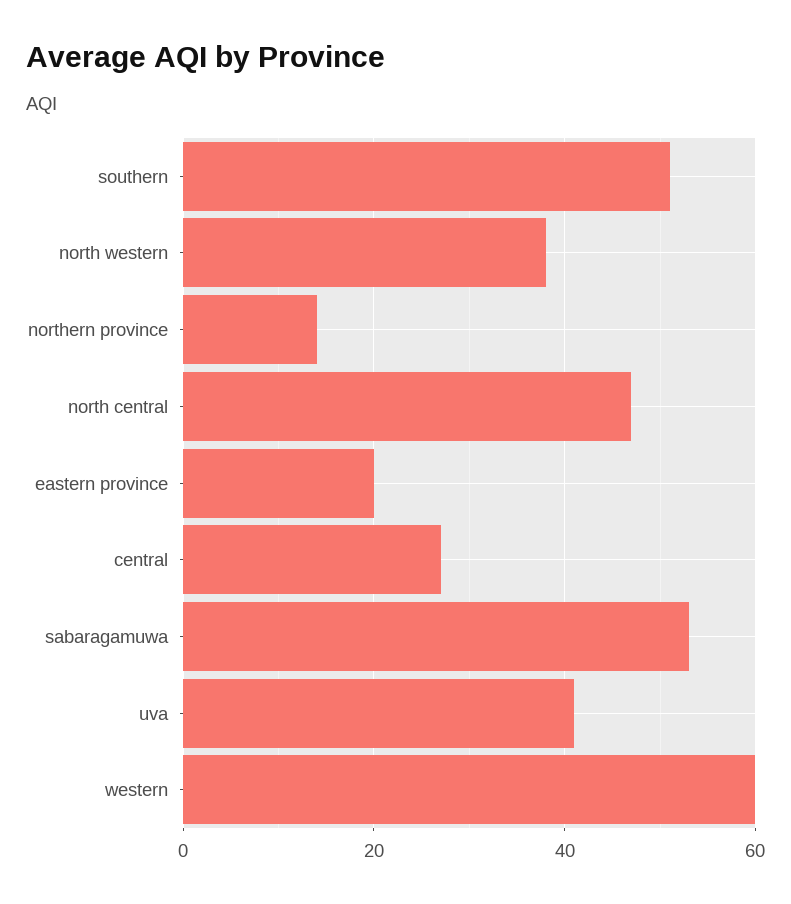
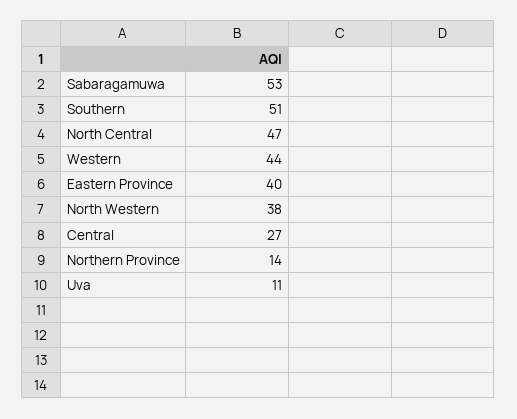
eastern province: 20 -> 40
uva: 40 -> 11
western: 60 -> 44

